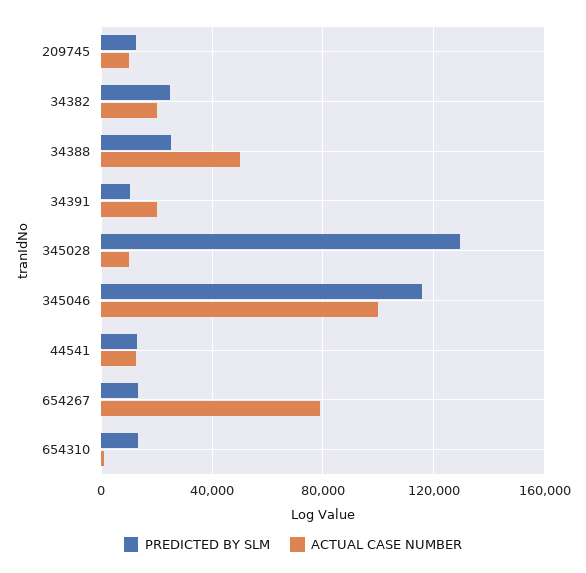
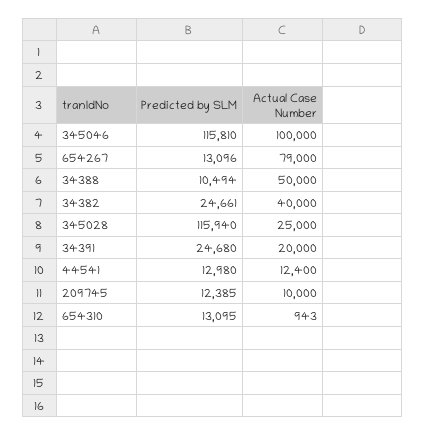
ACTUAL CASE NUMBER, 34382: 20000 -> 40000
PREDICTED BY SLM, 34388: 25000 -> 10494
PREDICTED BY SLM, 34391: 10000 -> 24680
PREDICTED BY SLM, 345028: 130000 -> 115940
ACTUAL CASE NUMBER, 345028: 10000 -> 25000

